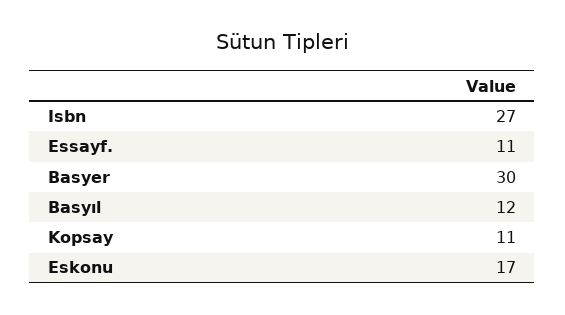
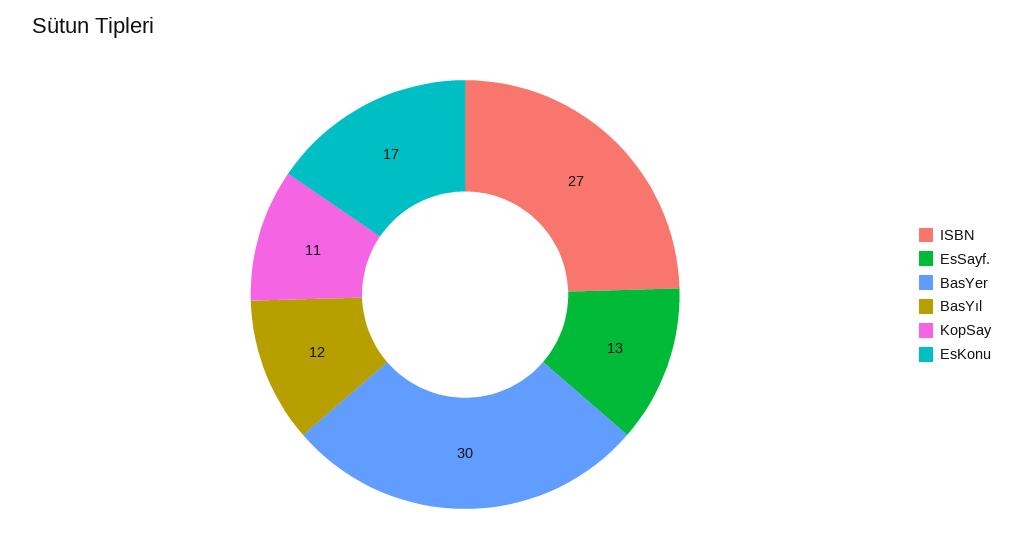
Essayf.: 11 -> 13

